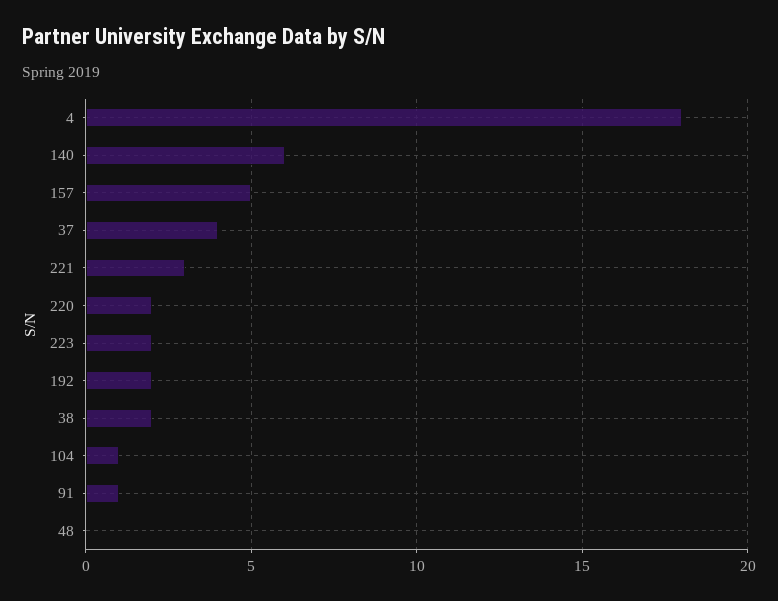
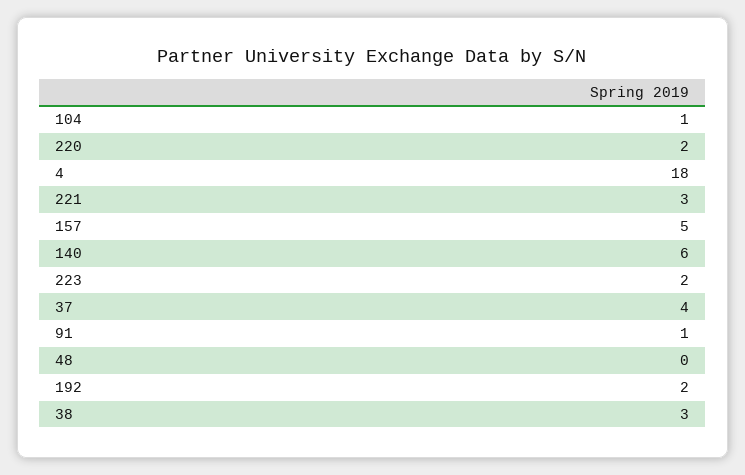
38: 2 -> 3

